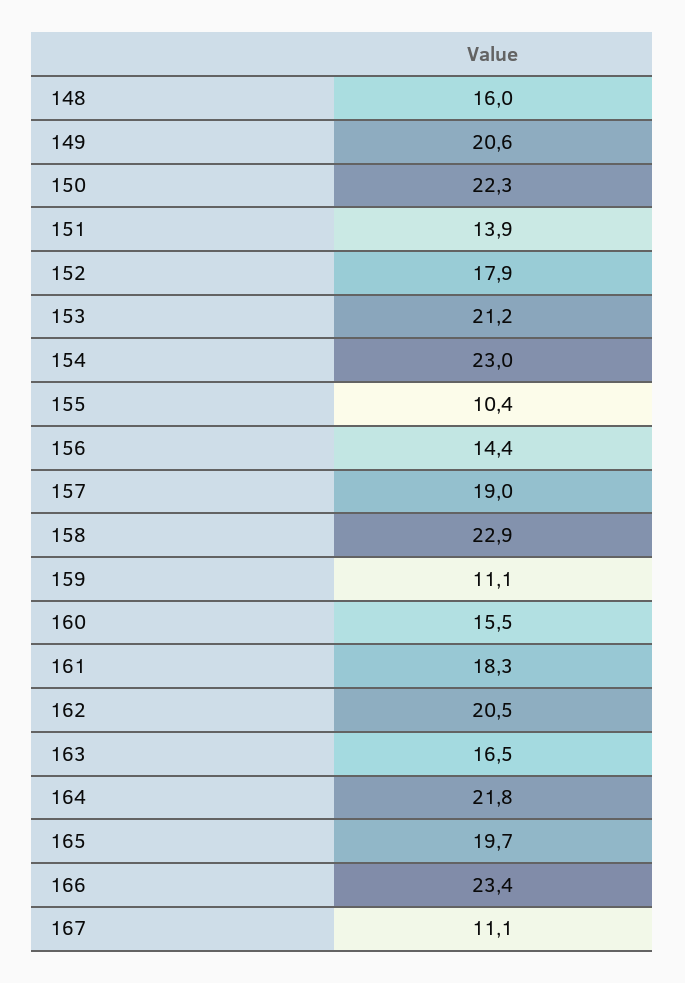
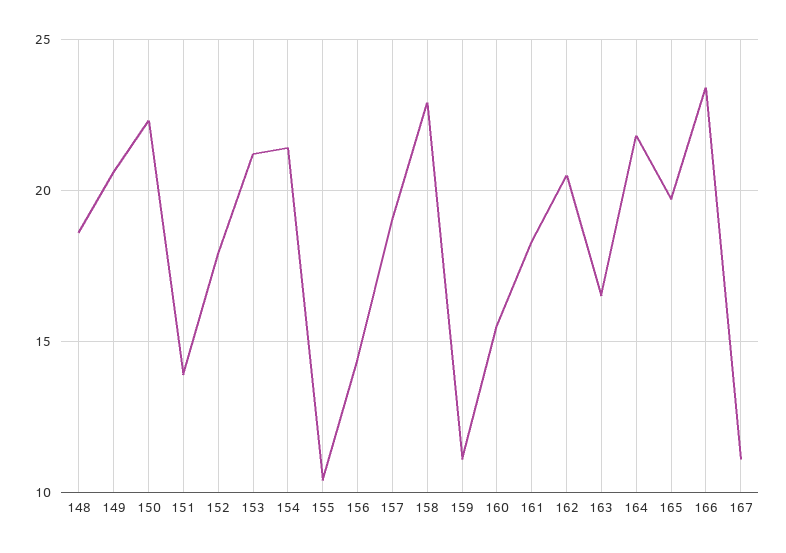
148: 16 -> 18.5
154: 23 -> 21.5

